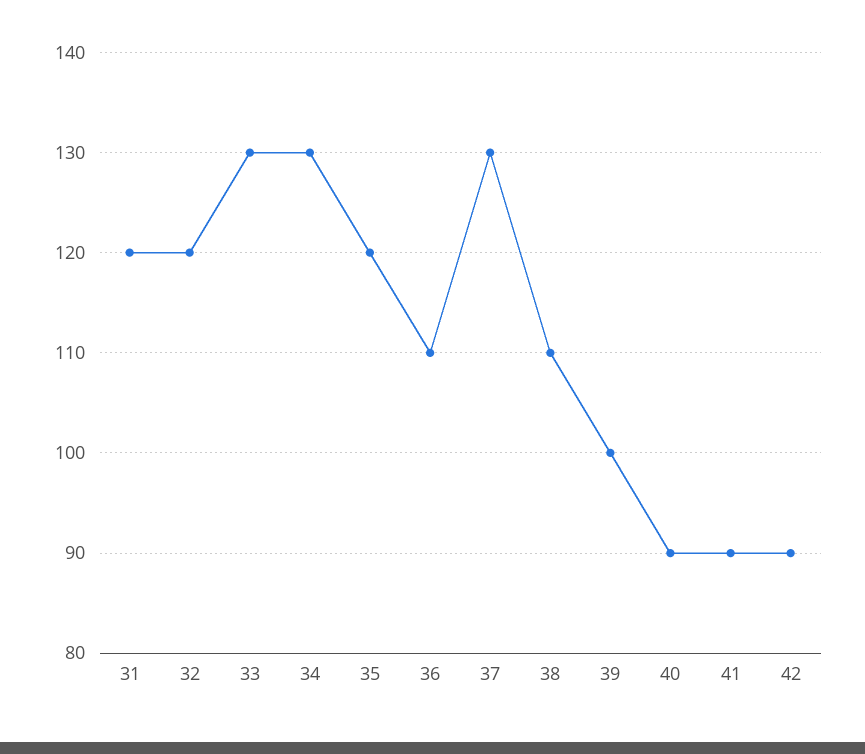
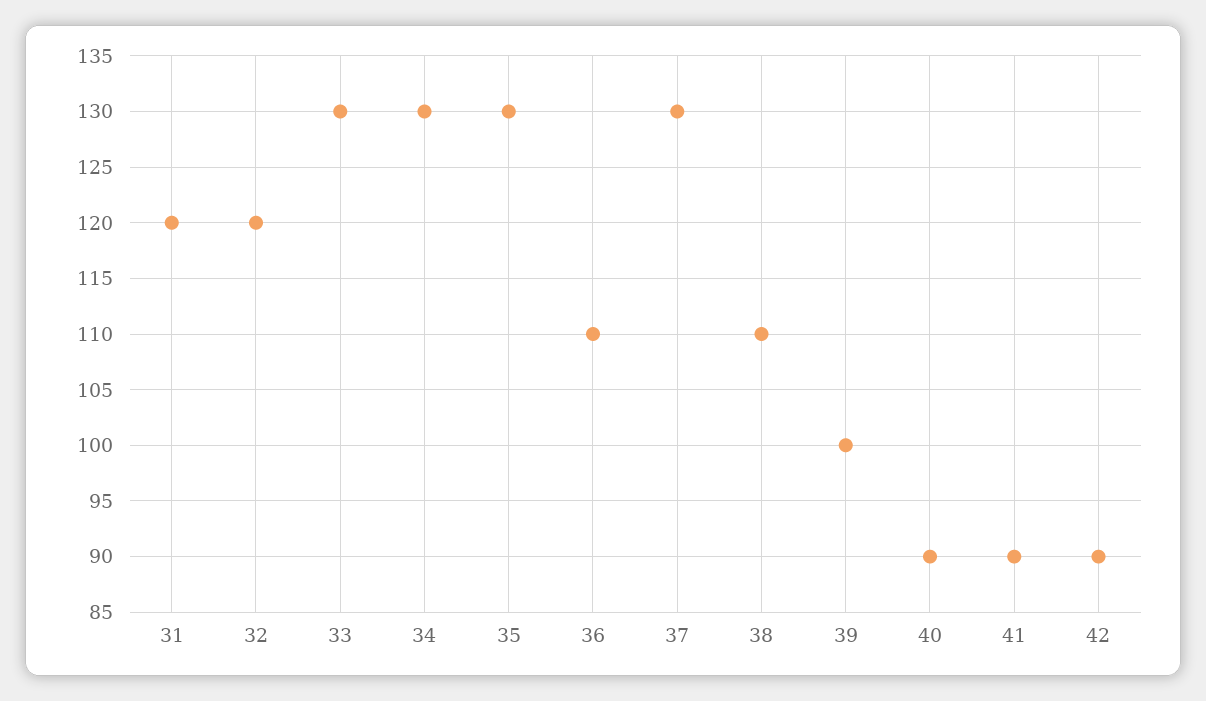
35: 120 -> 130

